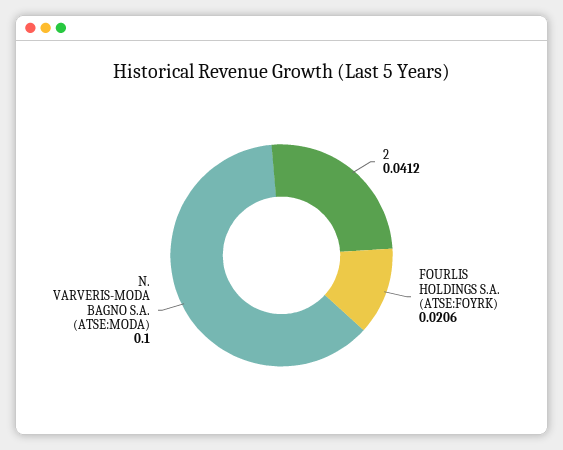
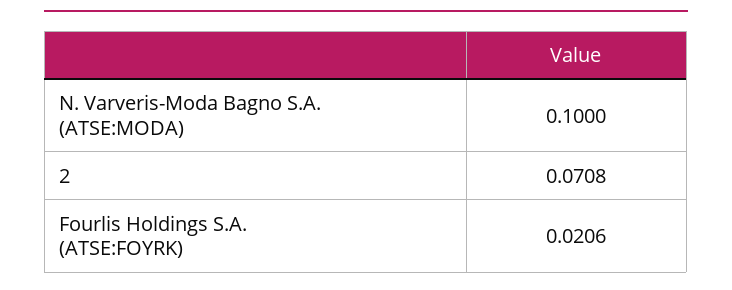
2: 0.0412 -> 0.0708

